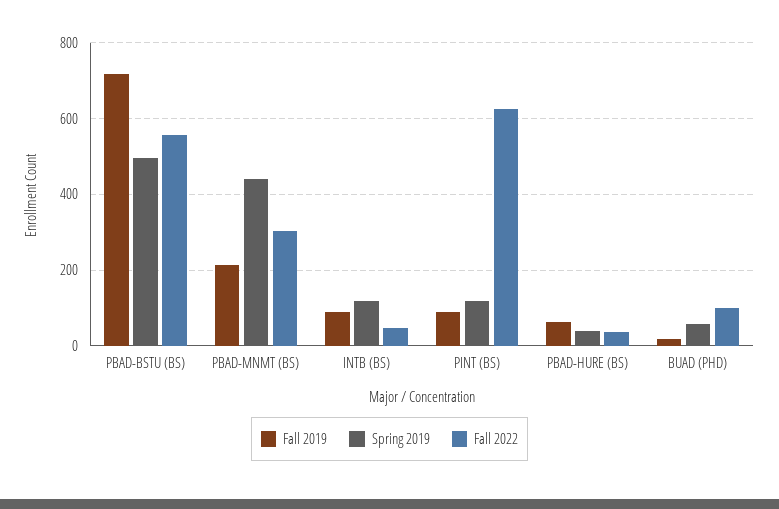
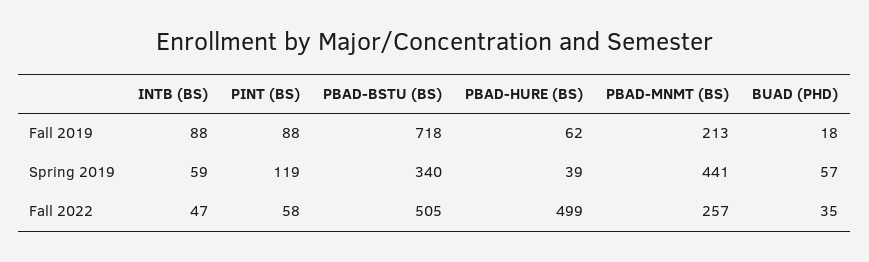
Spring 2019, PBAD-BSTU (BS): 500 -> 340
Fall 2022, PBAD-BSTU (BS): 560 -> 505
Fall 2022, PBAD-MNMT (BS): 300 -> 257
Spring 2019, INTB (BS): 120 -> 59
Fall 2022, PINT (BS): 620 -> 58
Fall 2022, PBAD-HURE (BS): 40 -> 499
Fall 2022, BUAD (PHD): 100 -> 35

